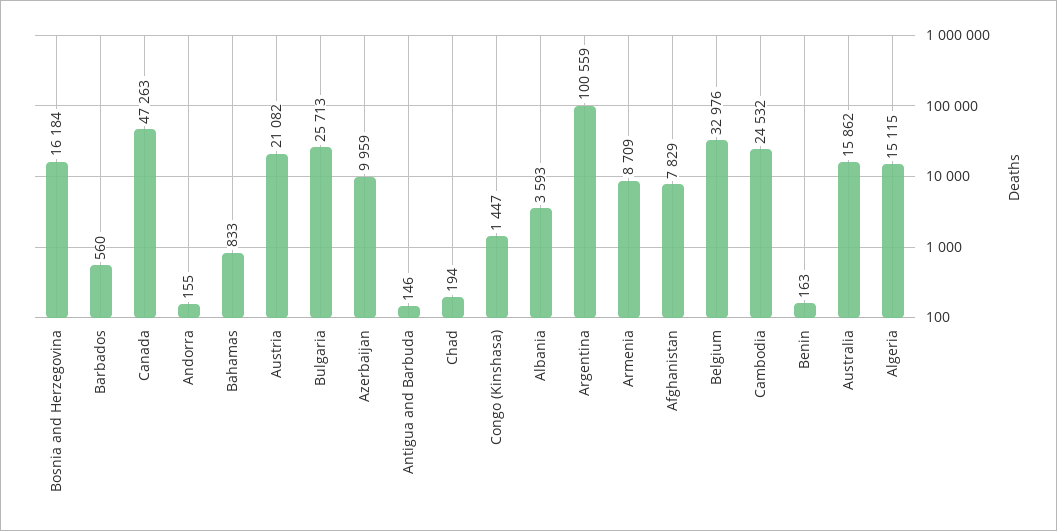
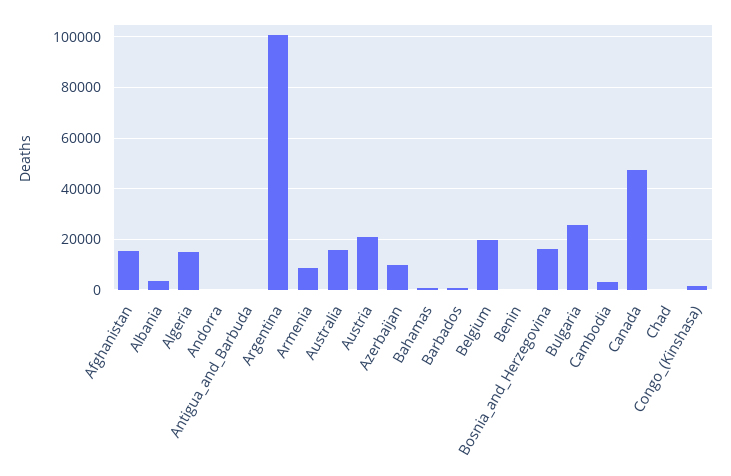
Afghanistan: 7829 -> 15000
Belgium: 32976 -> 20000
Cambodia: 24532 -> 2500

